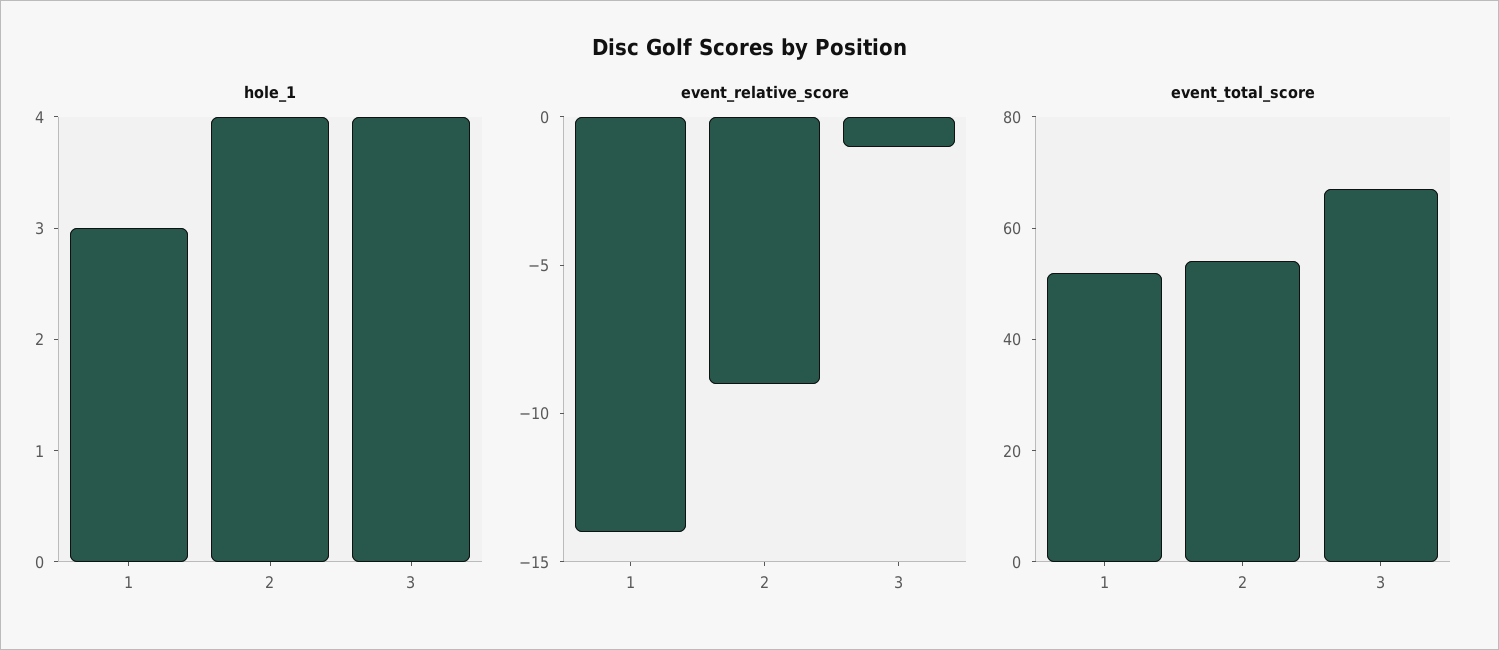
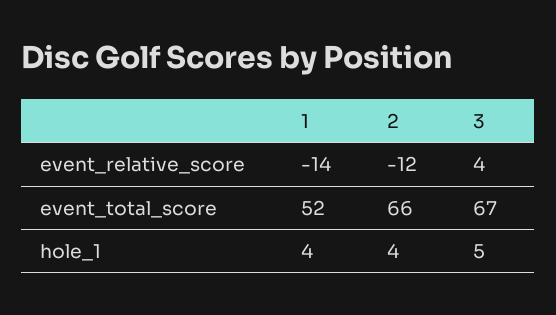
hole_1, 1: 3 -> 4
hole_1, 3: 4 -> 5
event_relative_score, 2: -9 -> -12
event_relative_score, 3: -1 -> 4
event_total_score, 2: 55 -> 66

